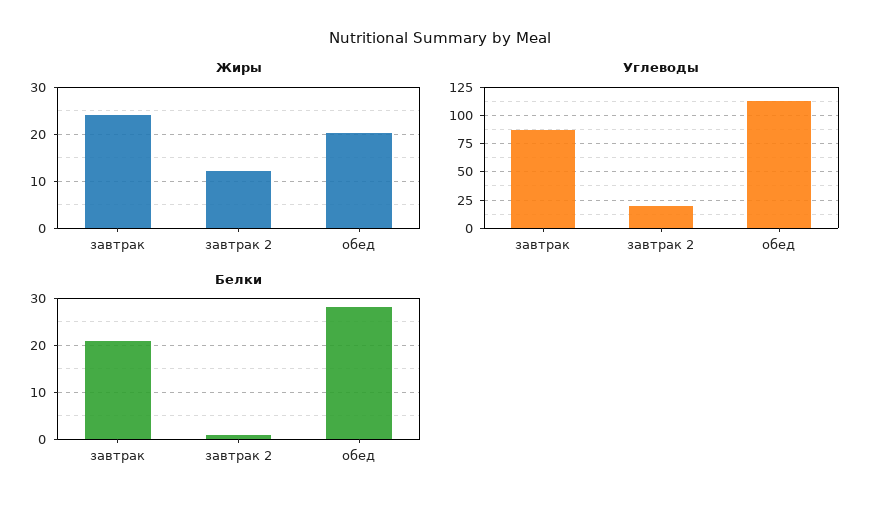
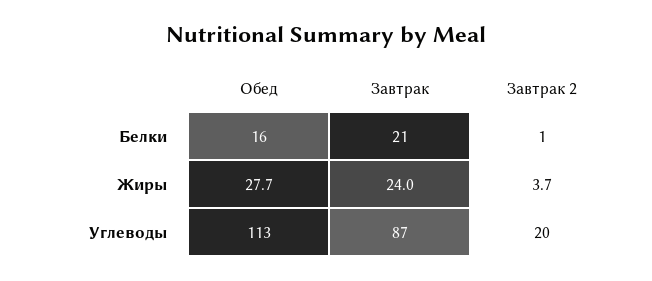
Жиры, завтрак 2: 12 -> 3.7
Жиры, обед: 20 -> 27.7
Белки, обед: 28 -> 16

